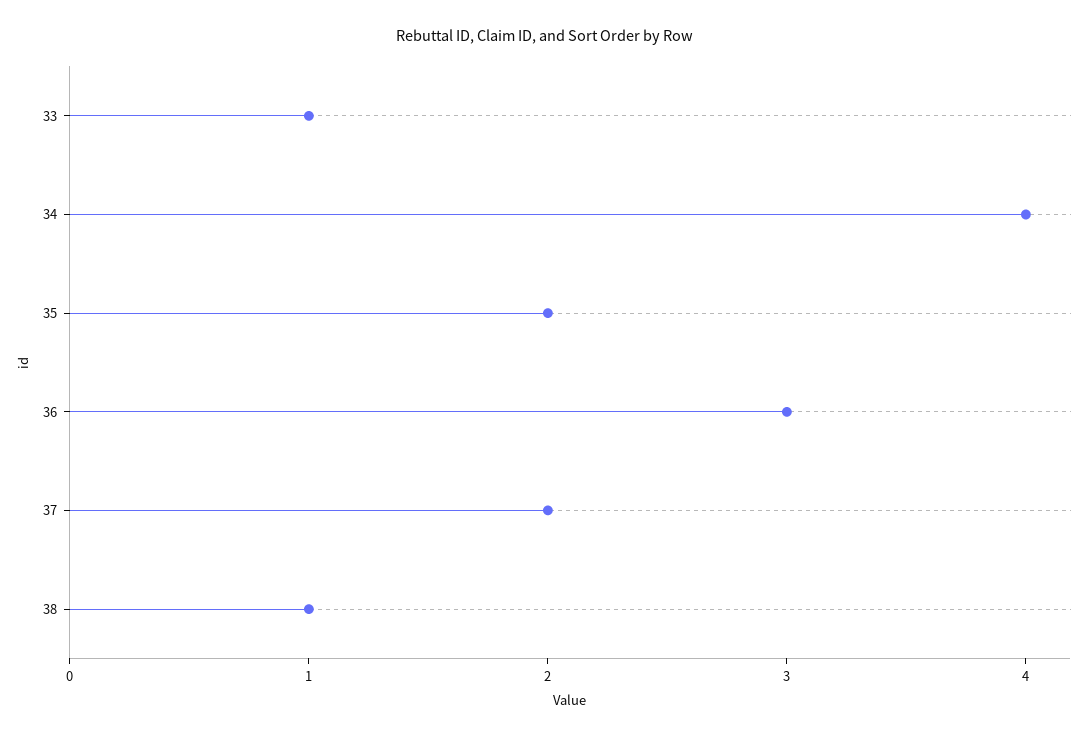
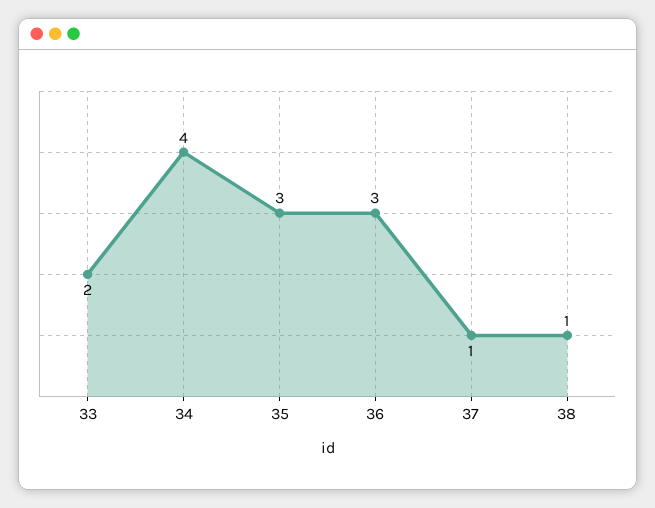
33: 1 -> 2
35: 2 -> 3
37: 2 -> 1

